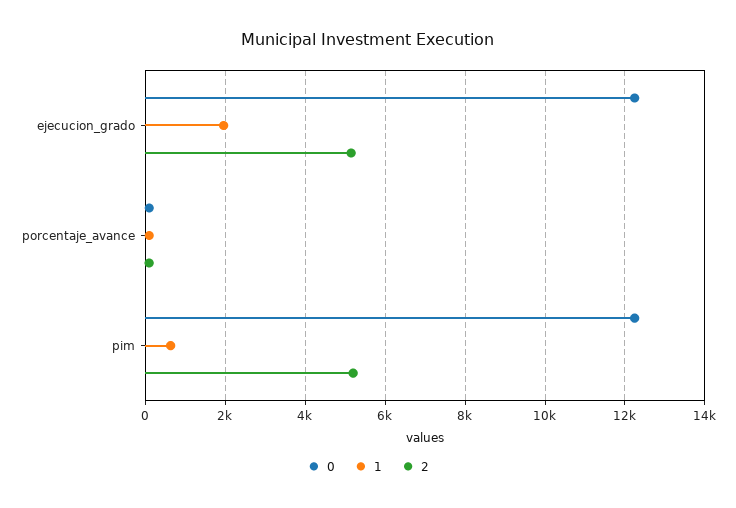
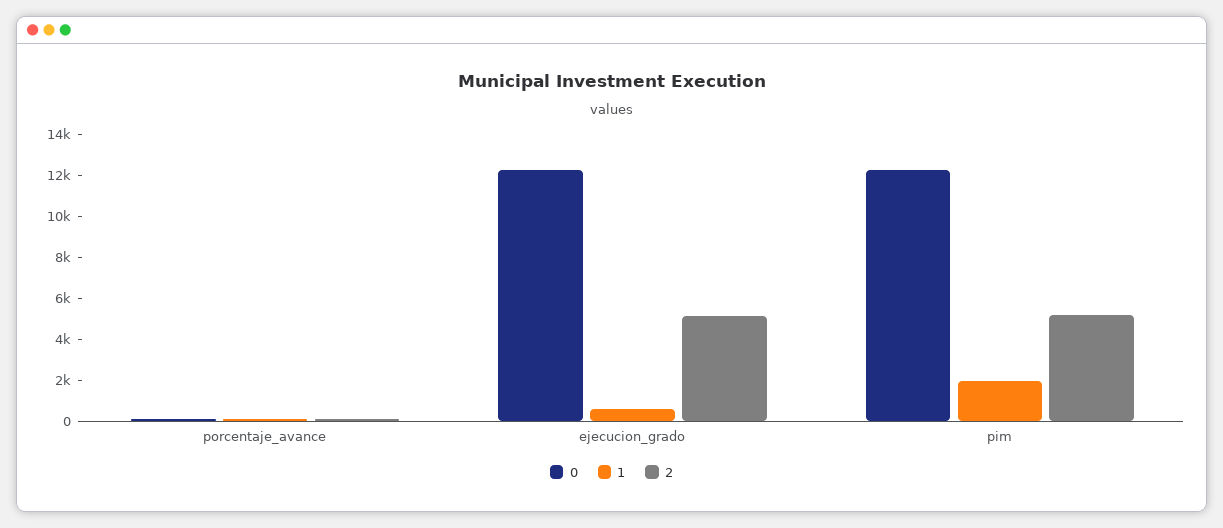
1, ejecucion_grado: 2000 -> 500
1, pim: 600 -> 2000

